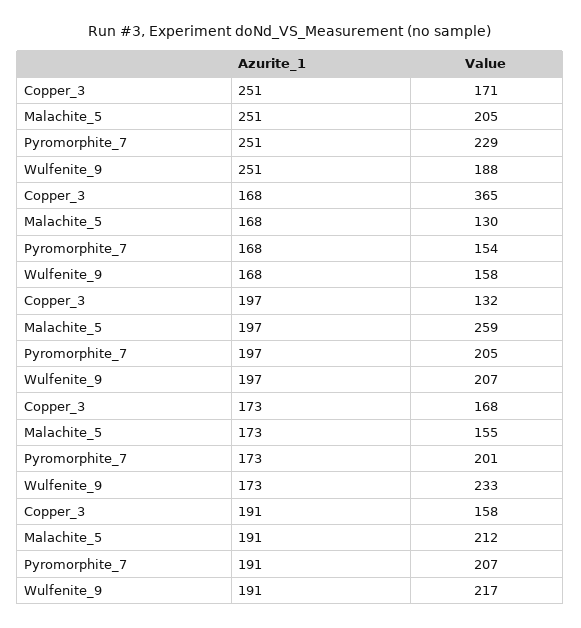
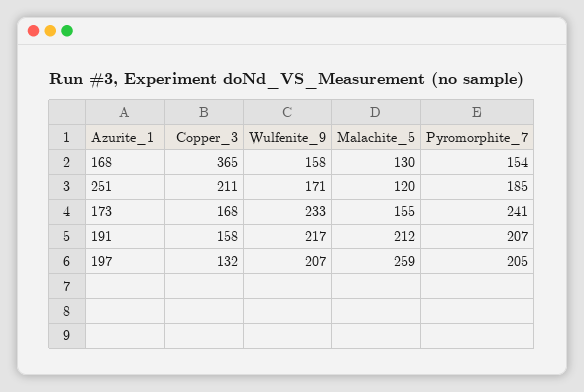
Copper_3, 251: 171 -> 211
Malachite_5, 251: 205 -> 120
Pyromorphite_7, 251: 229 -> 185
Wulfenite_9, 251: 188 -> 171
Pyromorphite_7, 173: 201 -> 241

